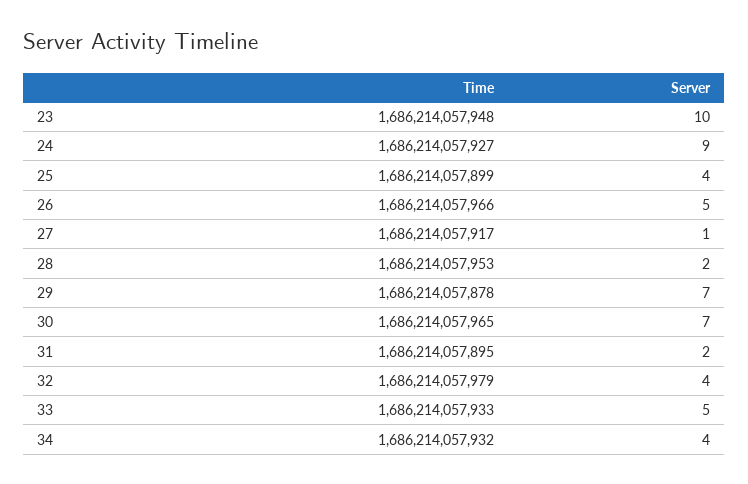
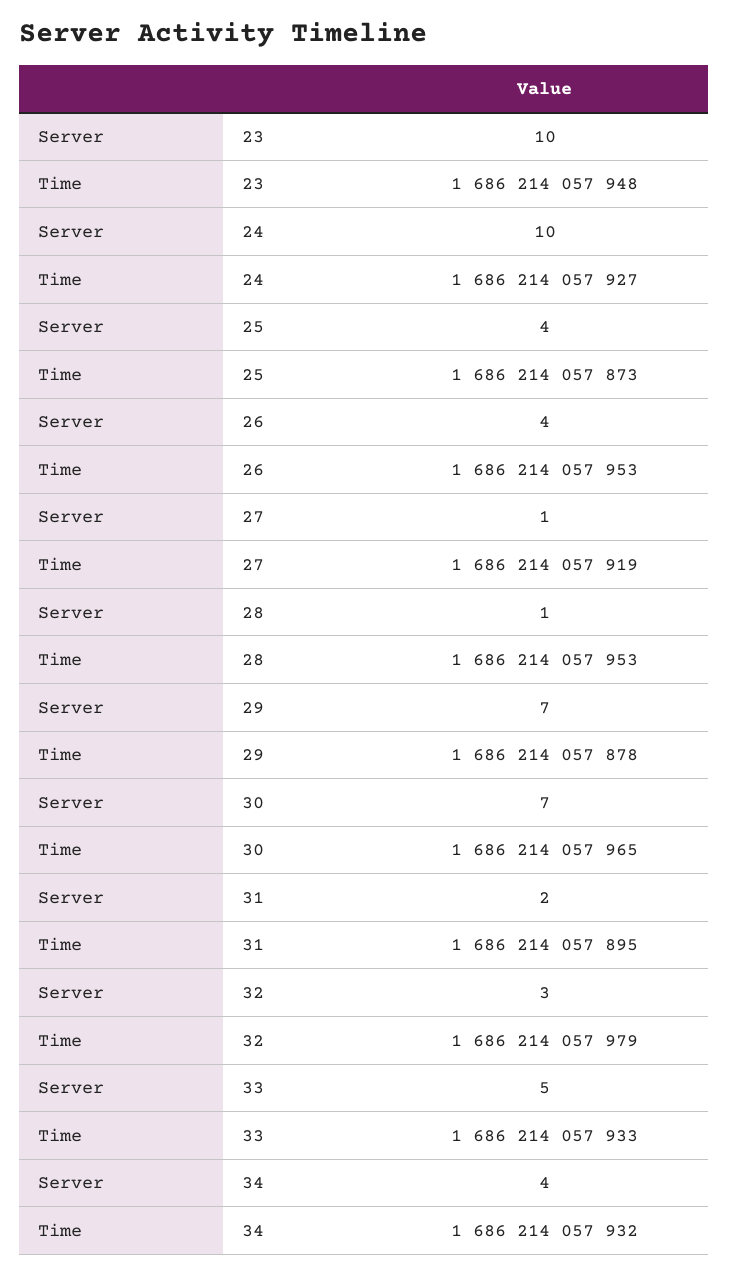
Server, 24: 9 -> 10
Time, 25: 1686214057899 -> 1686214057873
Time, 26: 1686214057966 -> 1686214057953
Server, 26: 5 -> 4
Time, 27: 1686214057917 -> 1686214057919
Server, 28: 2 -> 1
Server, 32: 4 -> 3

